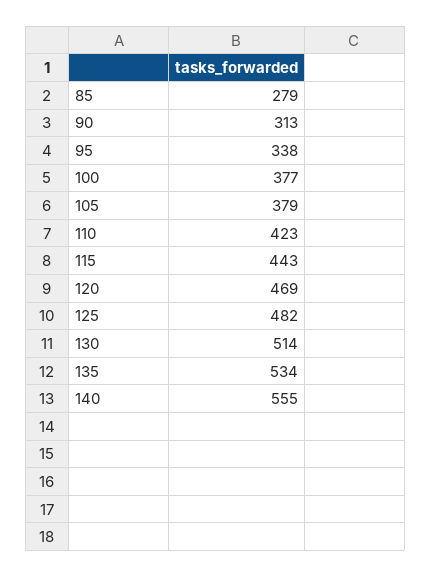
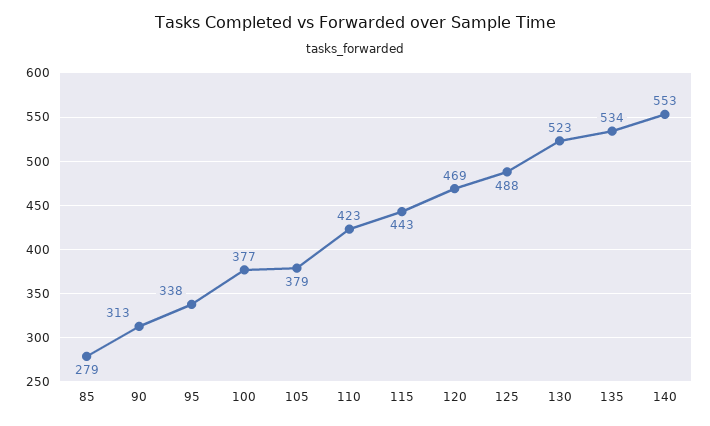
125: 482 -> 488
130: 514 -> 523
140: 555 -> 553

